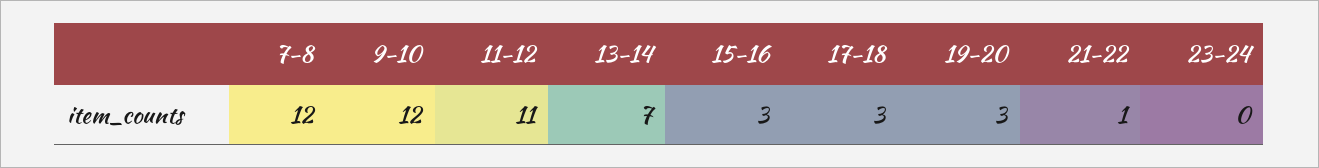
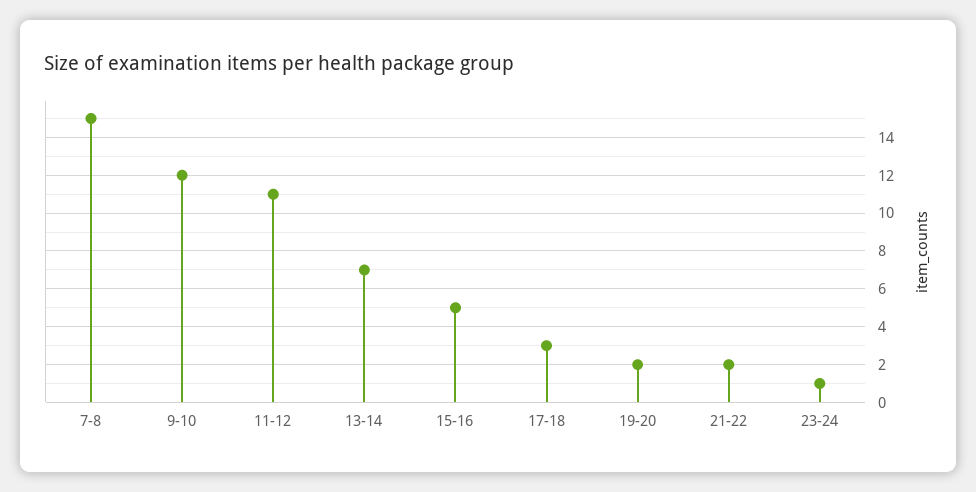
7-8: 12 -> 15
15-16: 3 -> 5
19-20: 3 -> 2
21-22: 1 -> 2
23-24: 0 -> 1

